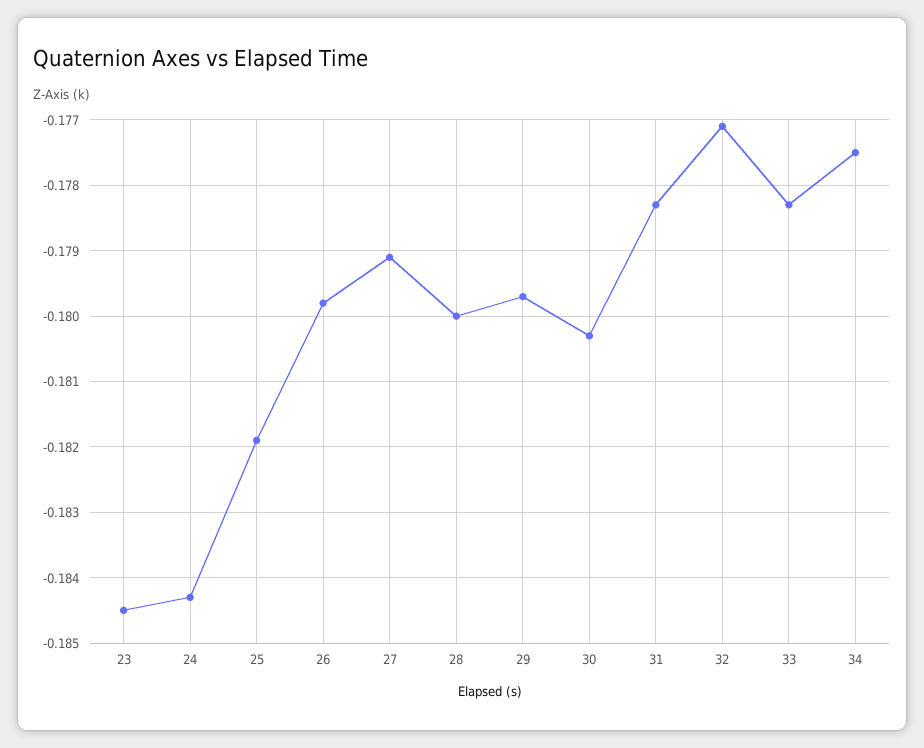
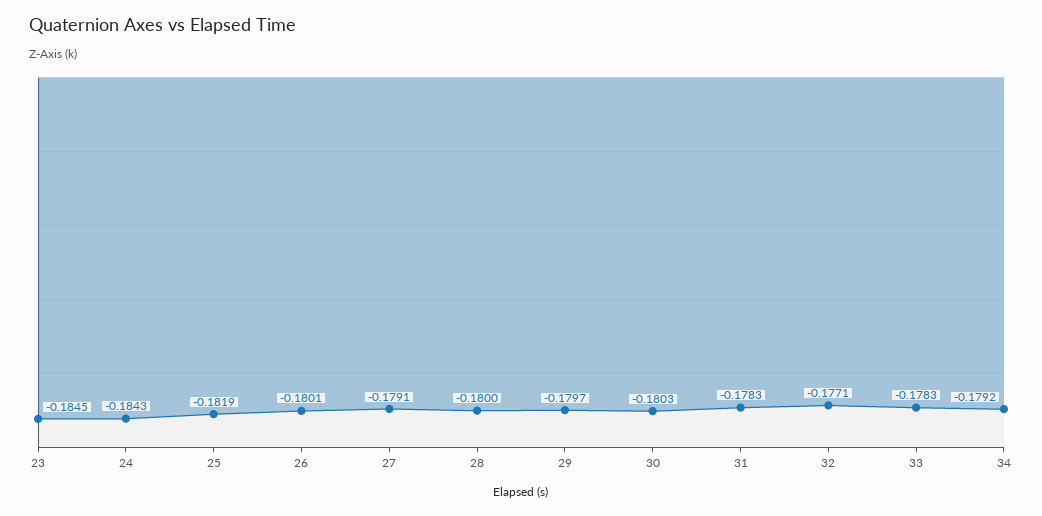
26: -0.1798 -> -0.1801
34: -0.1775 -> -0.1792

